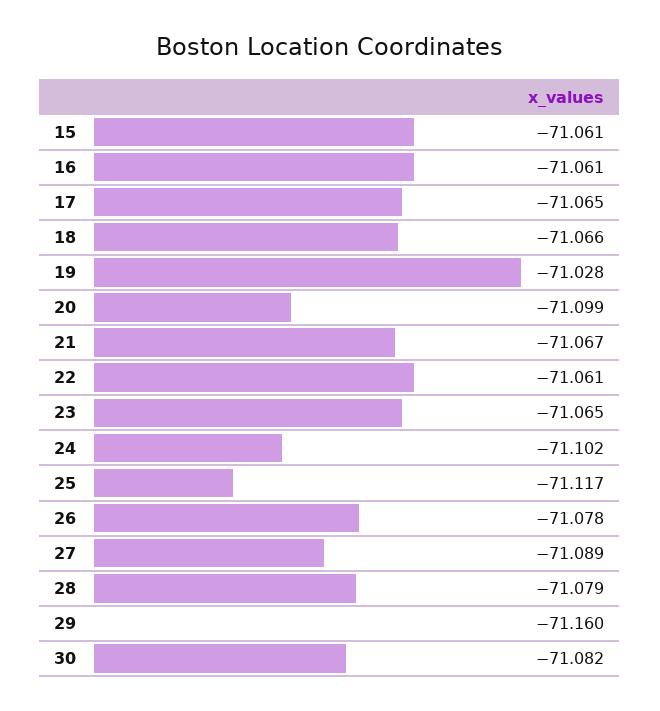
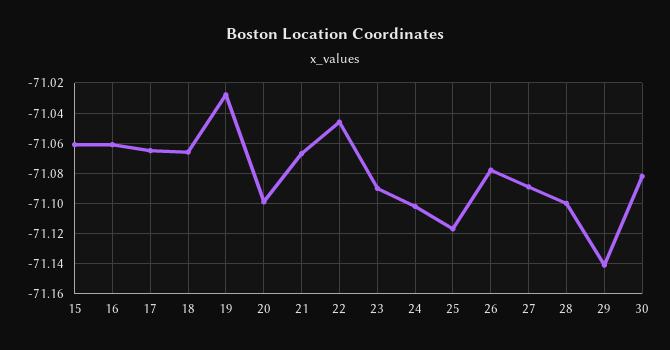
22: -71.061 -> -71.045
23: -71.065 -> -71.09
28: -71.079 -> -71.1
29: -71.16 -> -71.14

